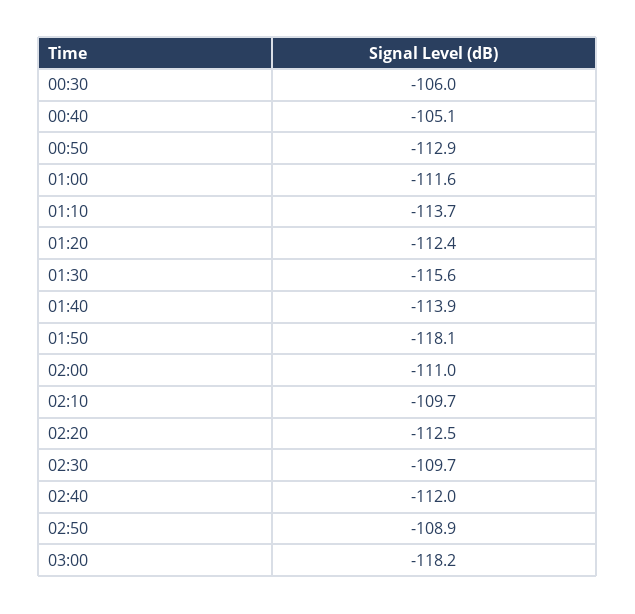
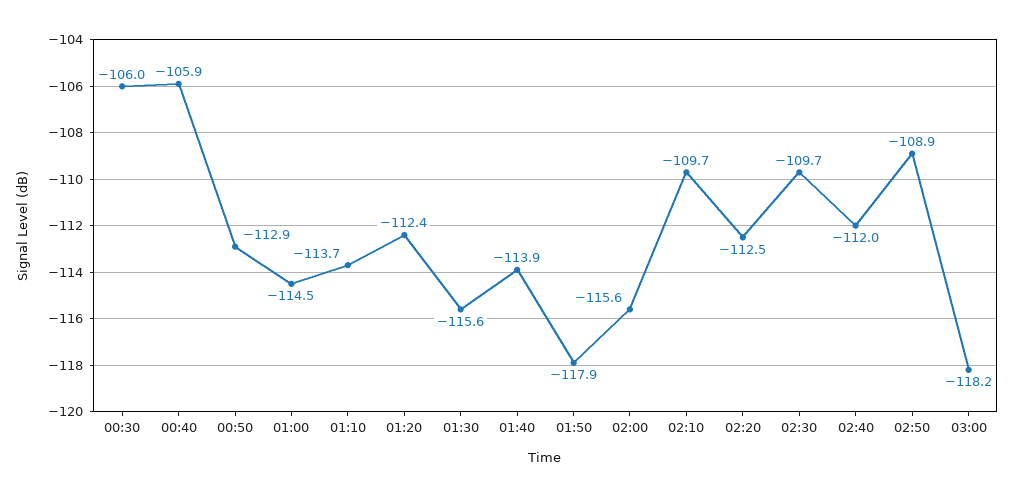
00:40: -105.1 -> -105.9
01:00: -111.6 -> -114.5
01:50: -118.1 -> -117.9
02:00: -111 -> -115.6

